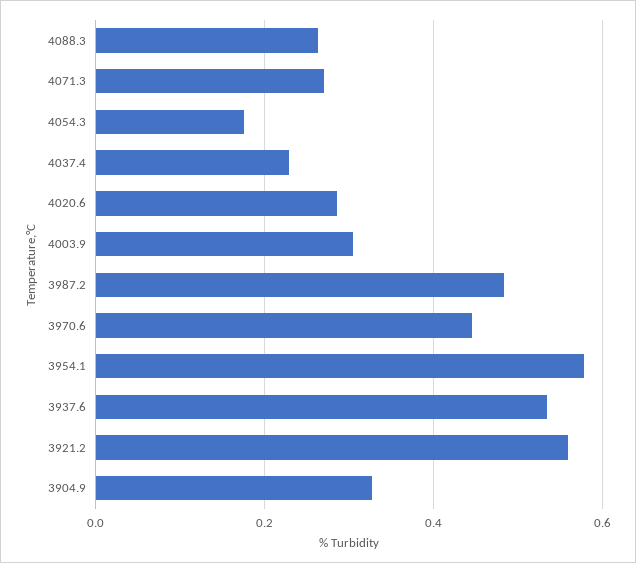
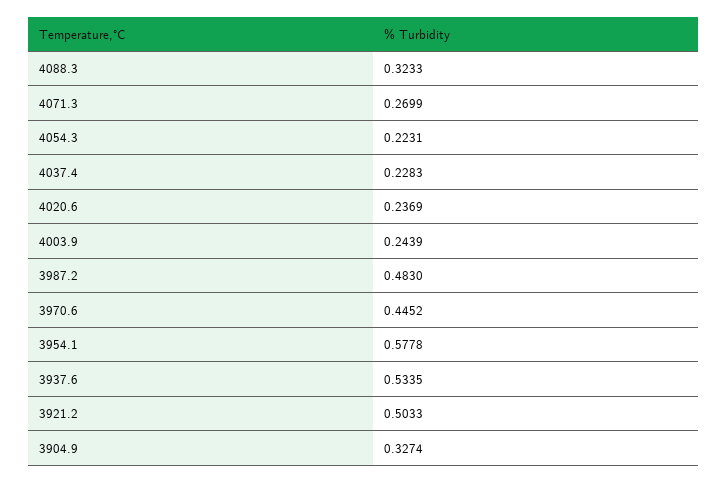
4088.3: 0.26 -> 0.3233
4054.3: 0.18 -> 0.2231
4020.6: 0.28 -> 0.2369
4003.9: 0.3 -> 0.2439
3921.2: 0.56 -> 0.5033

